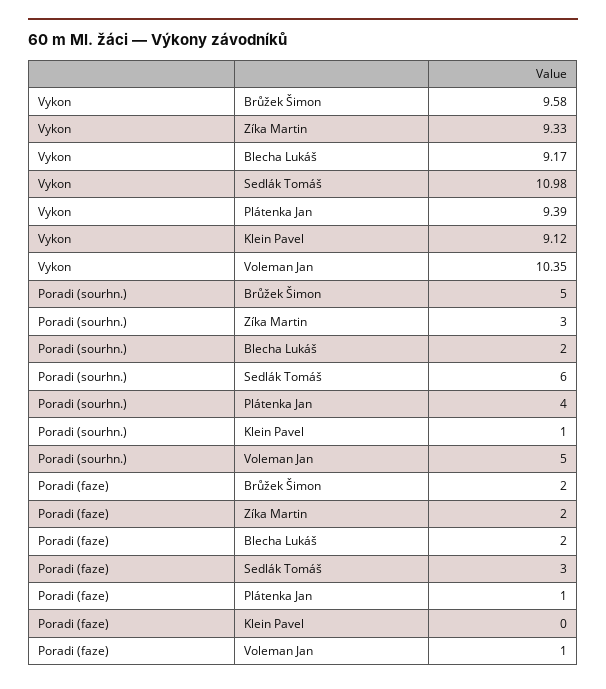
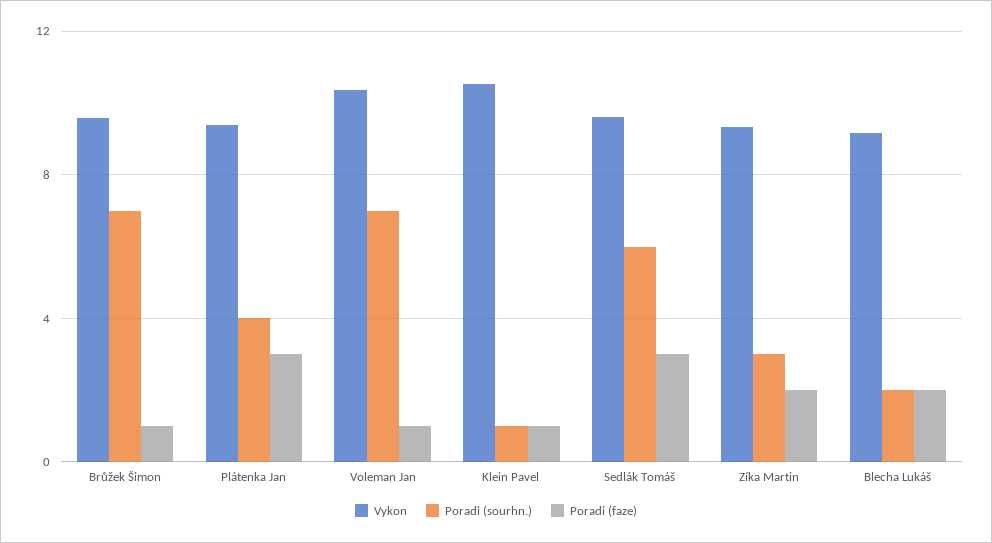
Vykon, Sedlák Tomáš: 10.98 -> 9.5
Vykon, Klein Pavel: 9.12 -> 10.5
Poradi (sourhn.), Brůžek Šimon: 5 -> 7
Poradi (sourhn.), Voleman Jan: 5 -> 7
Poradi (faze), Brůžek Šimon: 2 -> 1
Poradi (faze), Plátenka Jan: 1 -> 3
Poradi (faze), Klein Pavel: 0 -> 1

